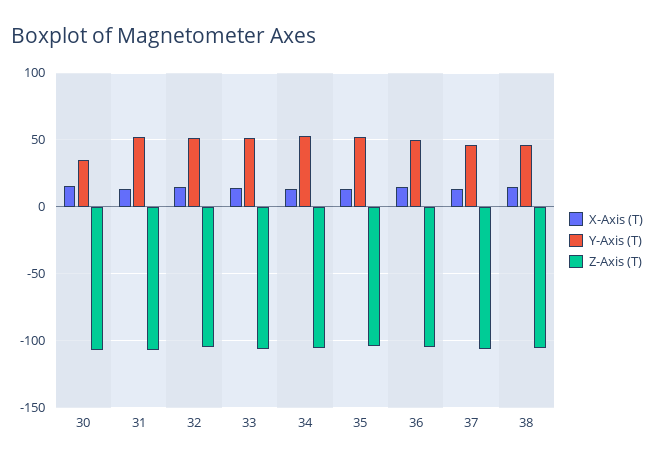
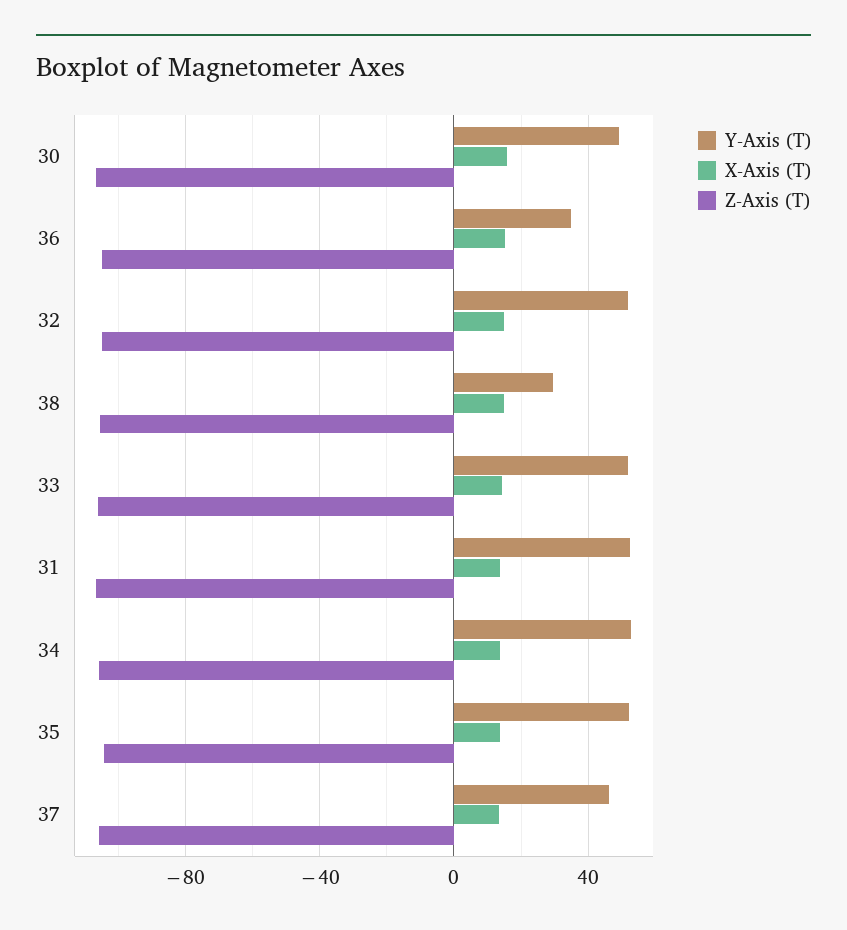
Y-Axis (T), 30: 35 -> 50
Y-Axis (T), 36: 50 -> 35
Y-Axis (T), 38: 45 -> 30

